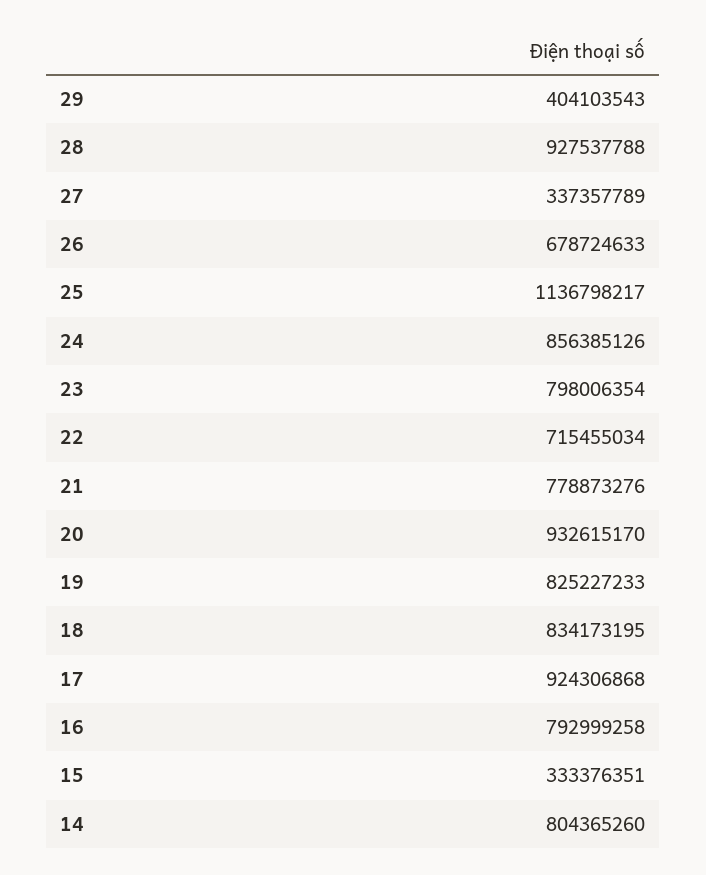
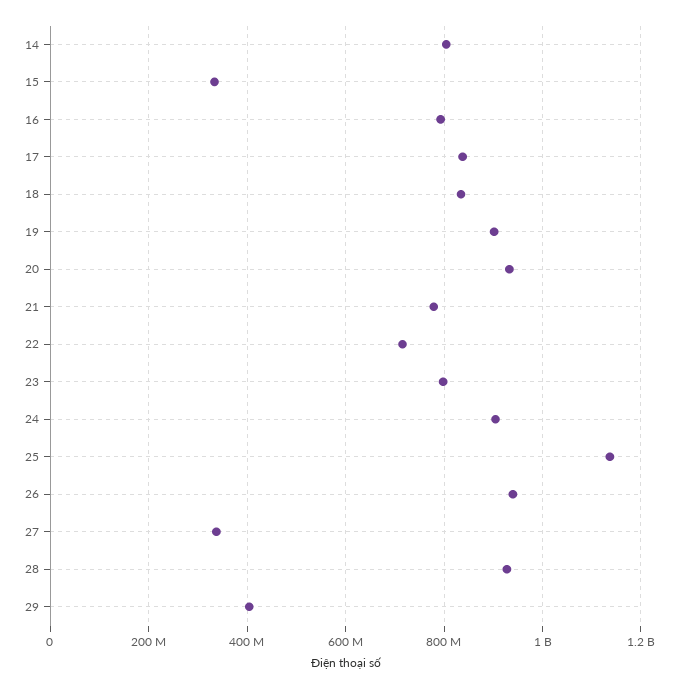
26: 678724633 -> 940000000
24: 856385126 -> 900000000
19: 825227233 -> 900000000
17: 924306868 -> 840000000

